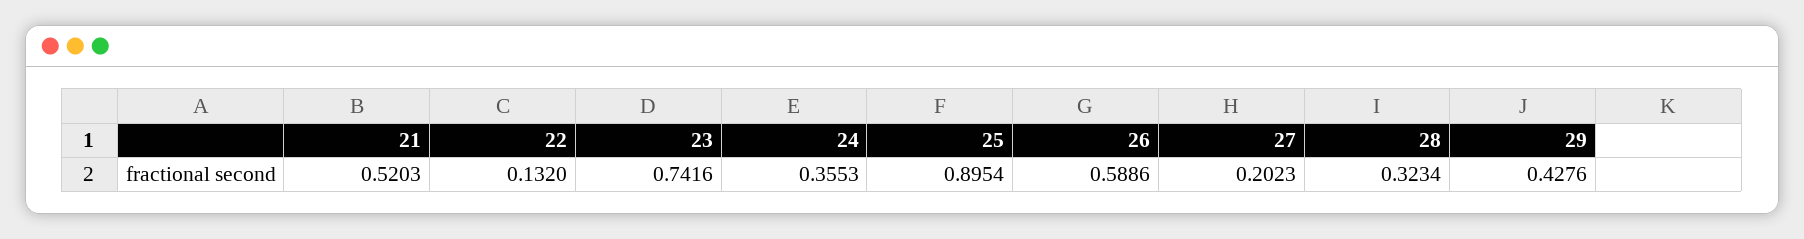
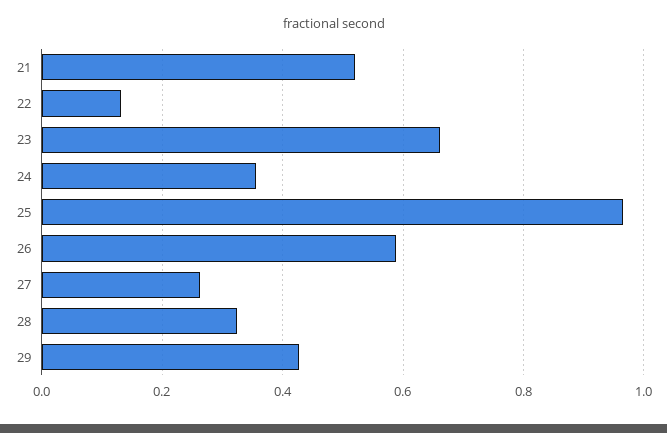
23: 0.7416 -> 0.66
25: 0.8954 -> 0.96
27: 0.2023 -> 0.26

